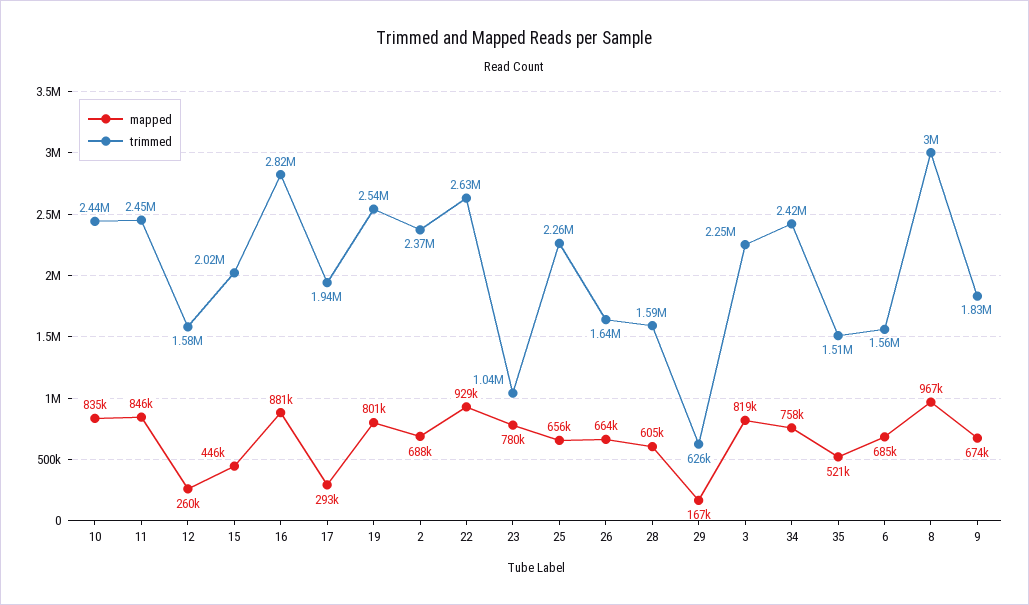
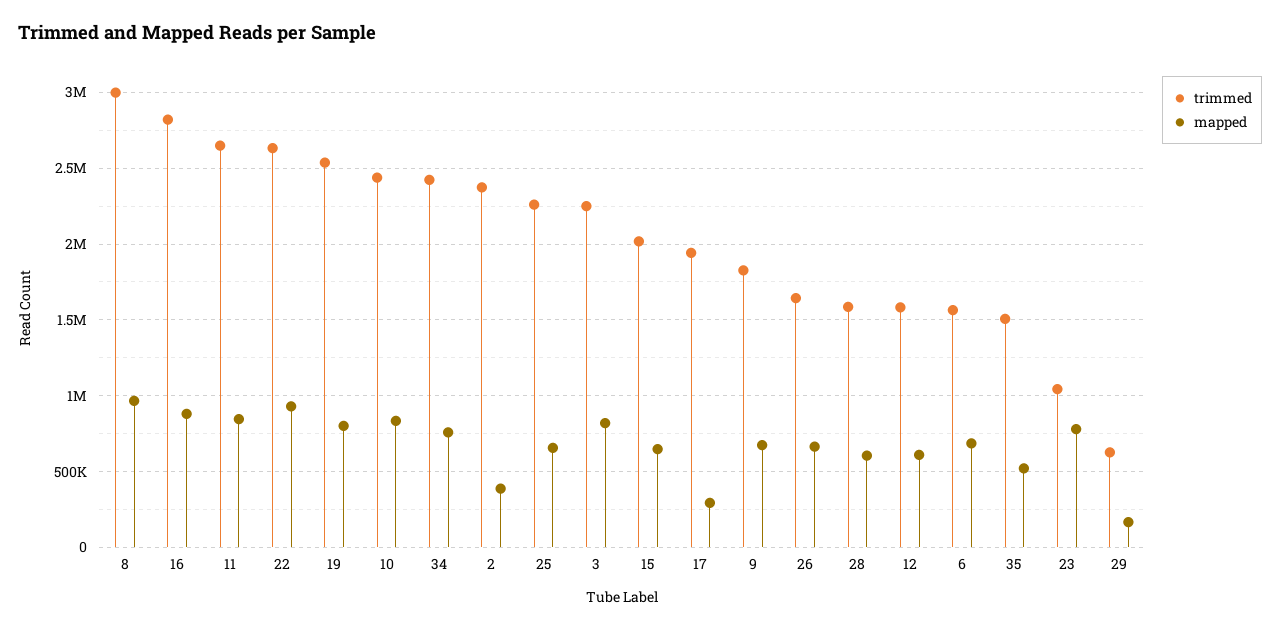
trimmed, 11: 2450000 -> 2650000
mapped, 12: 260000 -> 600000
mapped, 15: 446000 -> 650000
mapped, 2: 688000 -> 400000

